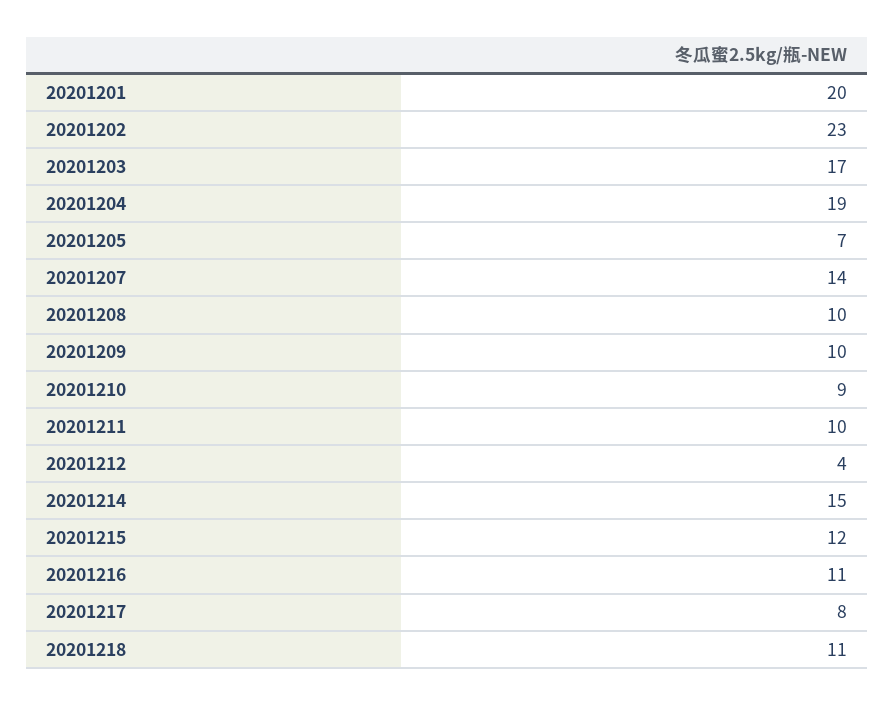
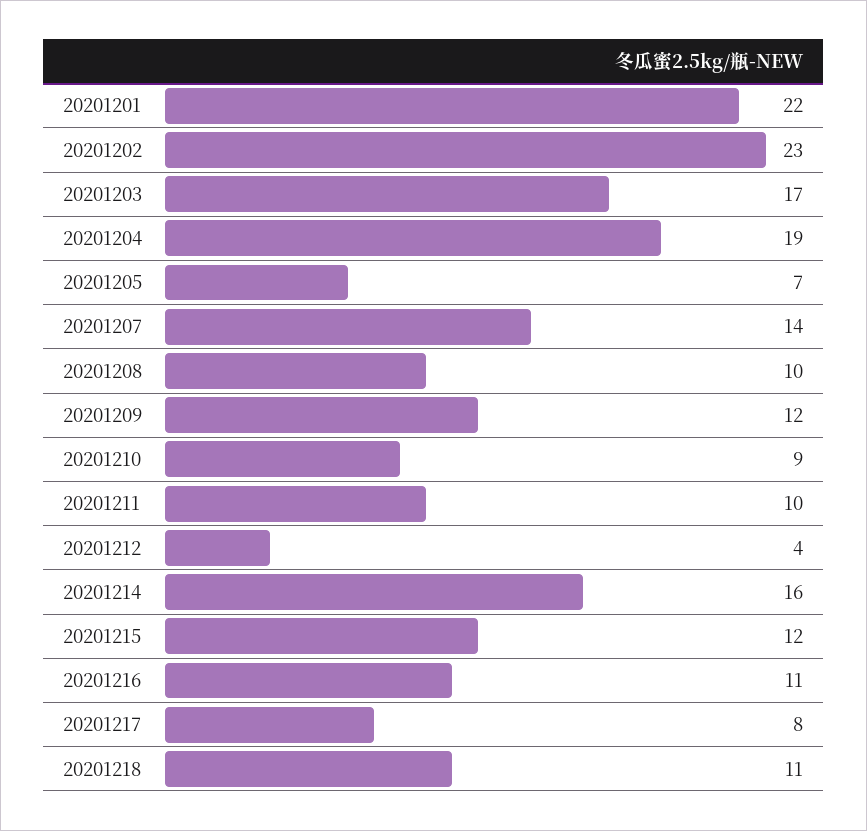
20201201: 20 -> 22
20201209: 10 -> 12
20201214: 15 -> 16

